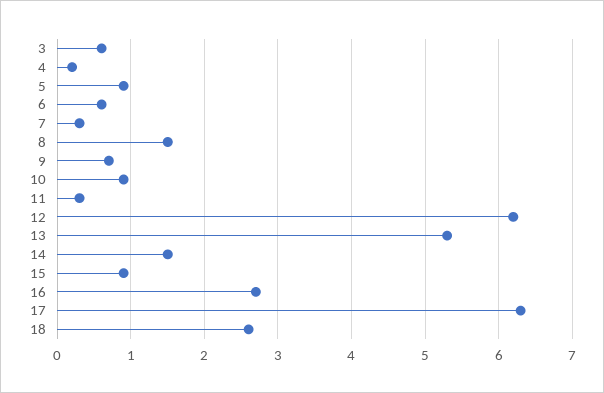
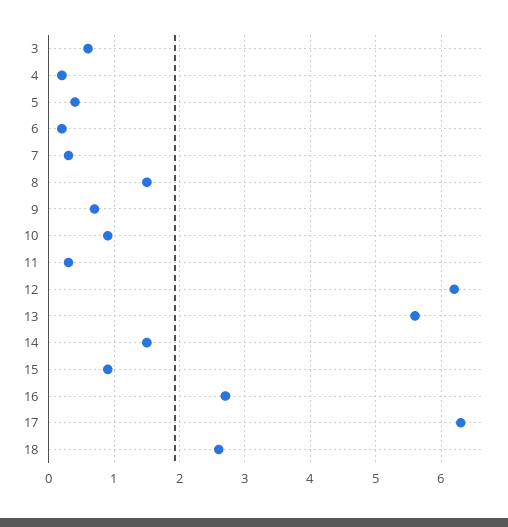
5: 0.9 -> 0.4
6: 0.6 -> 0.2
13: 5.3 -> 5.6

